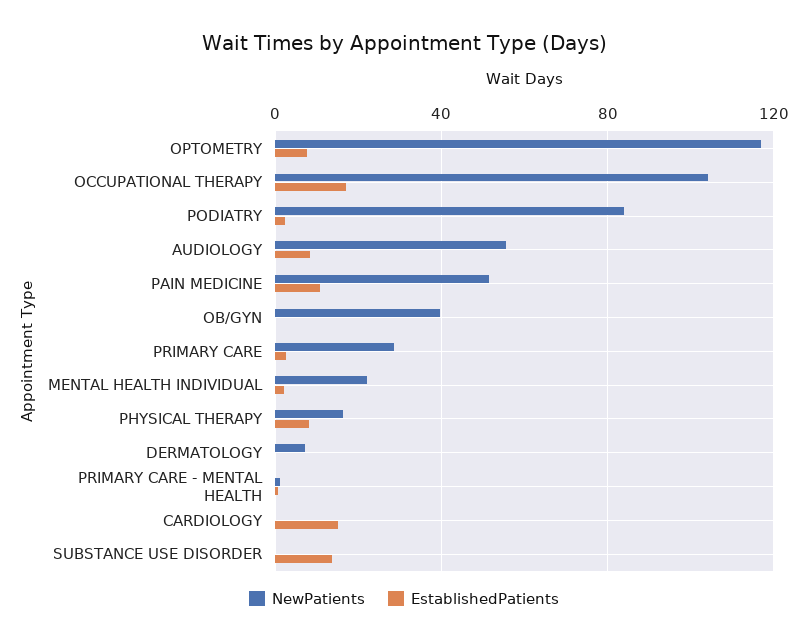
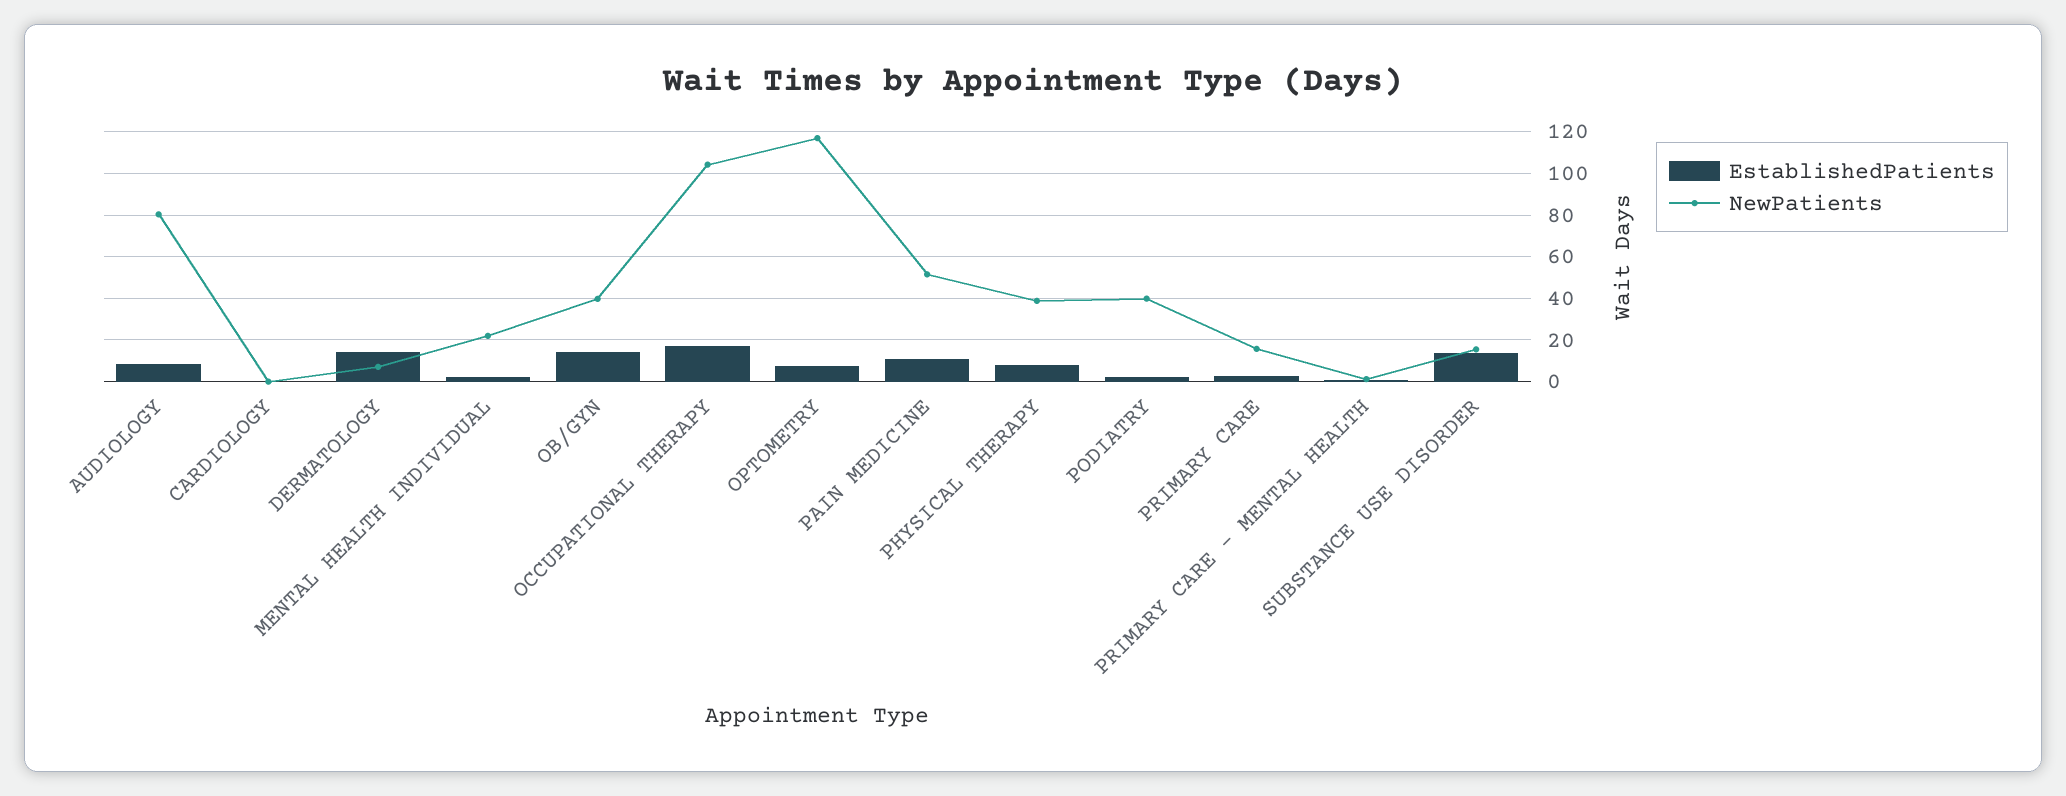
NewPatients, PODIATRY: 85 -> 40
NewPatients, AUDIOLOGY: 55 -> 80
EstablishedPatients, OB/GYN: 0 -> 15
NewPatients, PRIMARY CARE: 30 -> 15
NewPatients, PHYSICAL THERAPY: 15 -> 40
EstablishedPatients, DERMATOLOGY: 0 -> 15
EstablishedPatients, CARDIOLOGY: 15 -> 0
NewPatients, SUBSTANCE USE DISORDER: 0 -> 15

